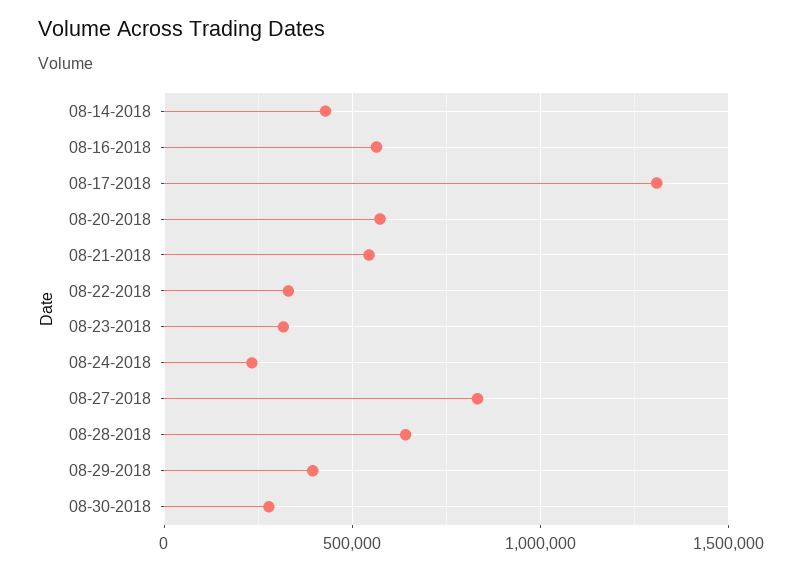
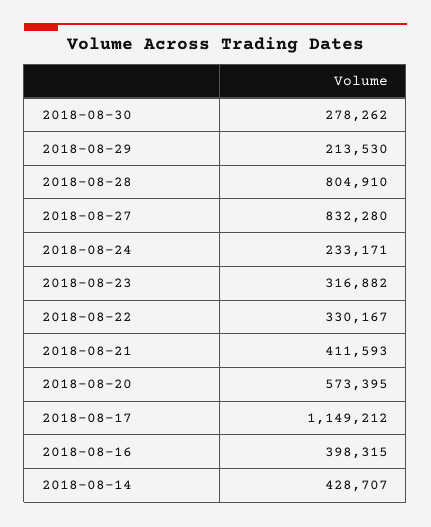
08-16-2018: 550000 -> 398315
08-17-2018: 1300000 -> 1149212
08-21-2018: 550000 -> 411593
08-28-2018: 650000 -> 804910
08-29-2018: 400000 -> 213530

